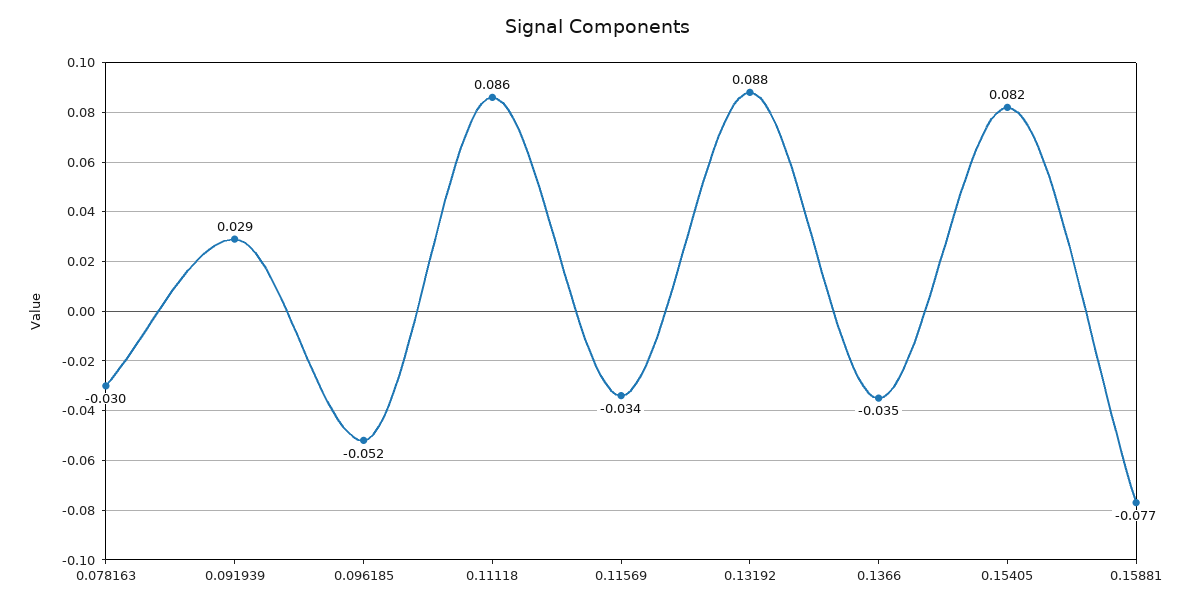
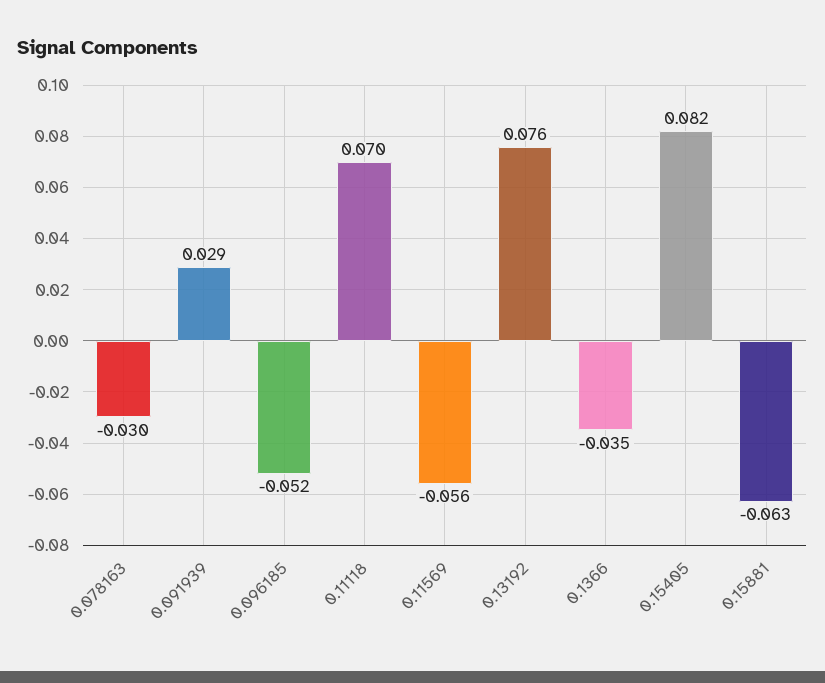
0.11118: 0.086 -> 0.07
0.11569: -0.034 -> -0.056
0.13192: 0.088 -> 0.076
0.15881: -0.077 -> -0.063

